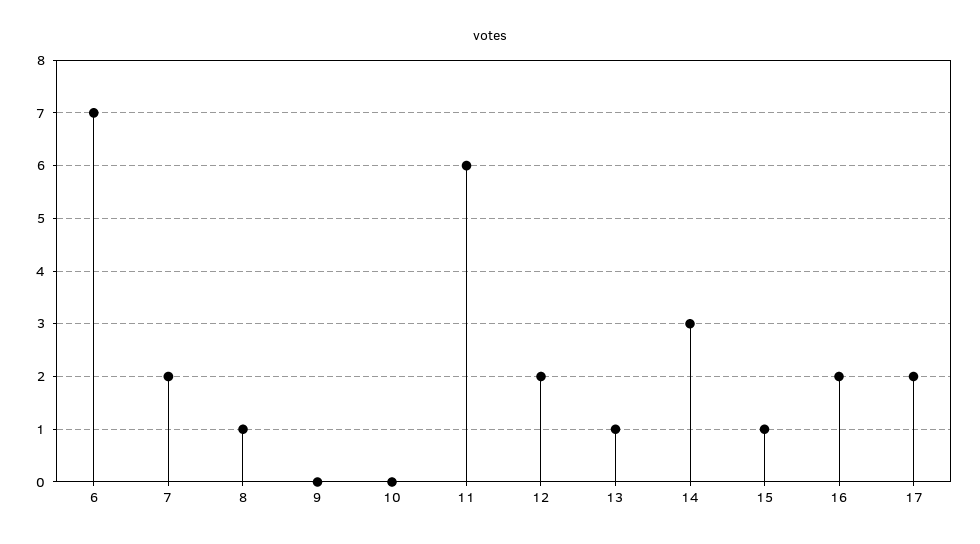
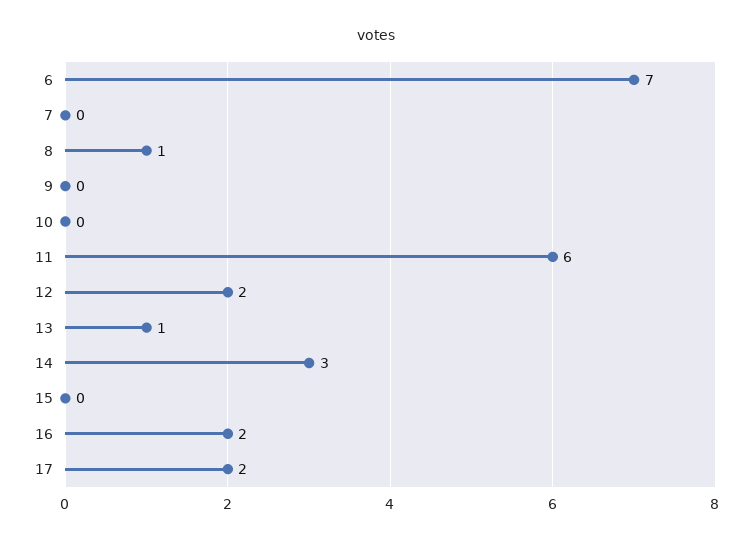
7: 2 -> 0
15: 1 -> 0

